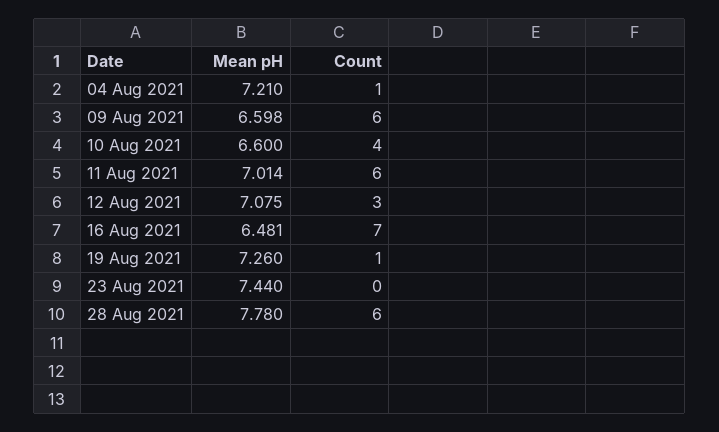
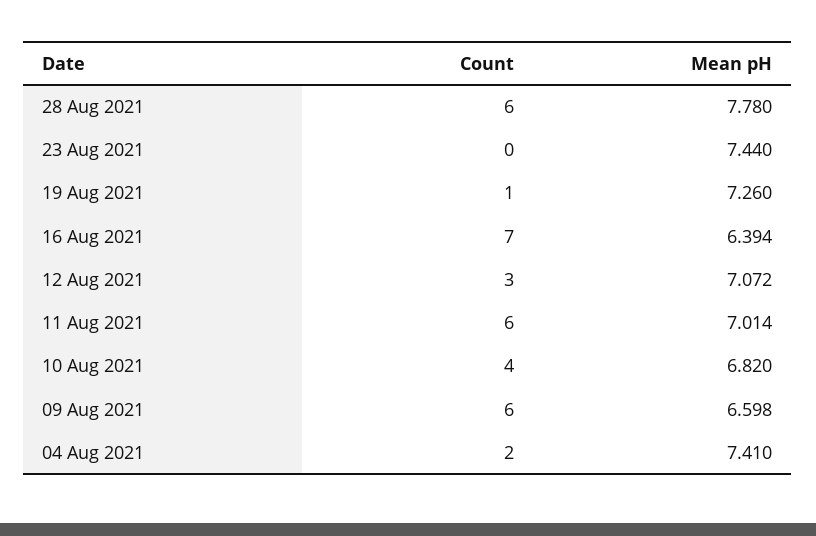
Mean pH, 04 Aug 2021: 7.21 -> 7.41
Count, 04 Aug 2021: 1 -> 2
Mean pH, 10 Aug 2021: 6.6 -> 6.82
Mean pH, 12 Aug 2021: 7.075 -> 7.072
Mean pH, 16 Aug 2021: 6.481 -> 6.394

